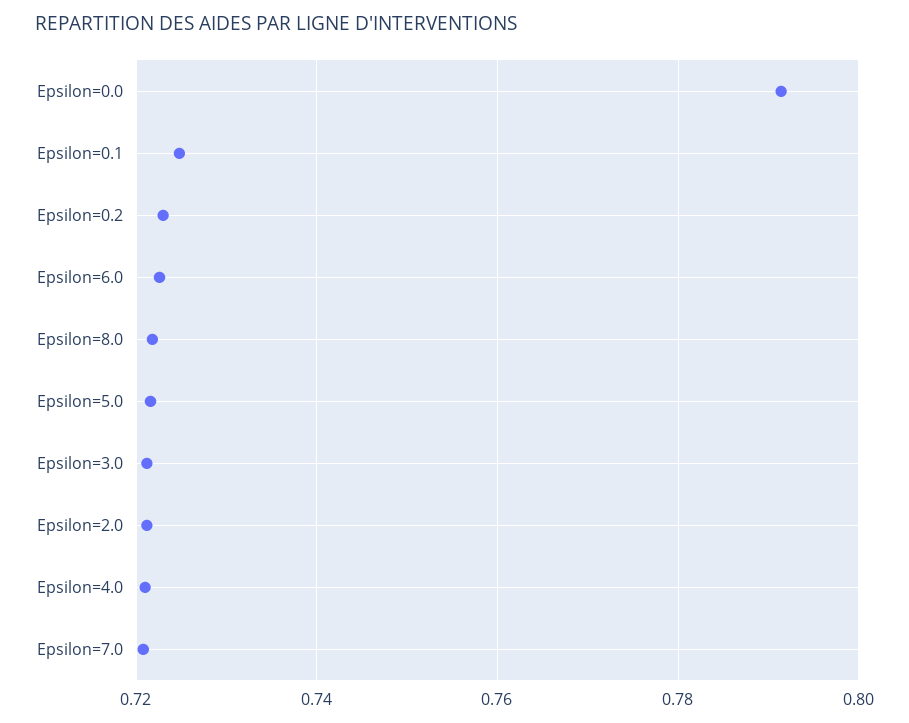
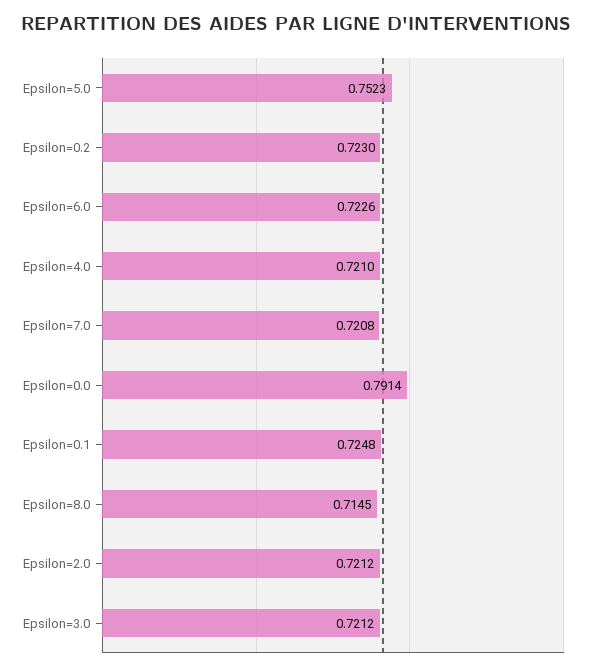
Epsilon=8.0: 0.722 -> 0.7145
Epsilon=5.0: 0.722 -> 0.7523

